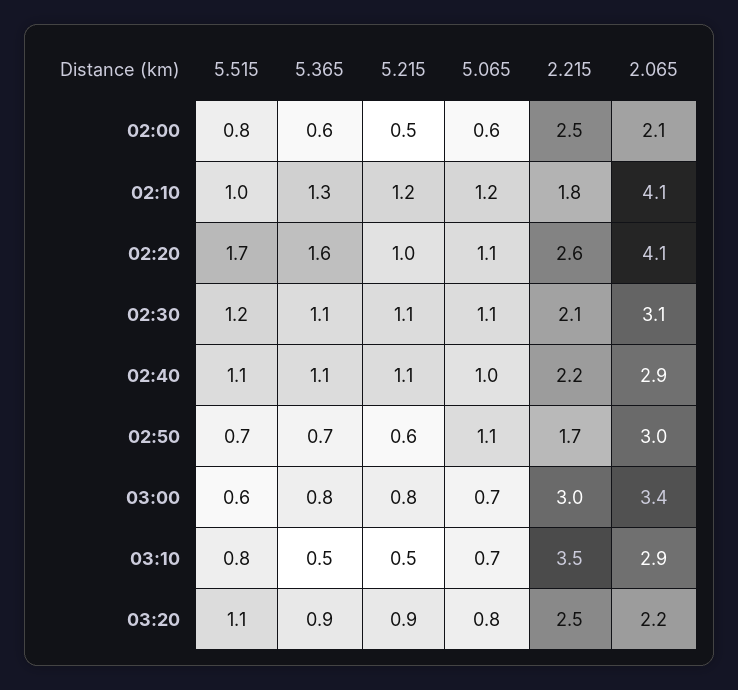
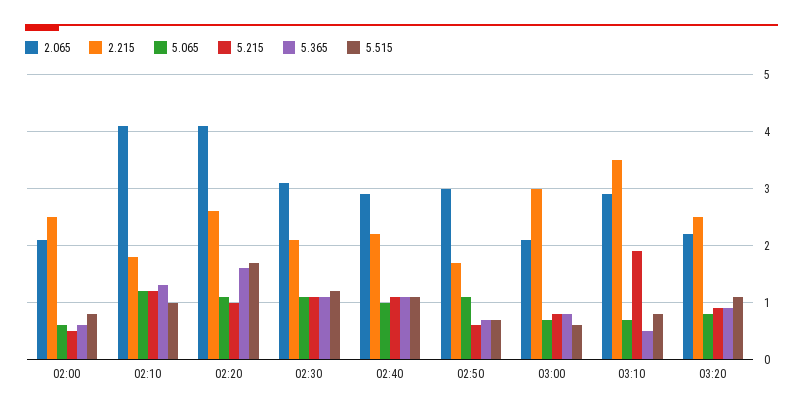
2.065, 03:00: 3.4 -> 2
5.215, 03:10: 0.5 -> 2

